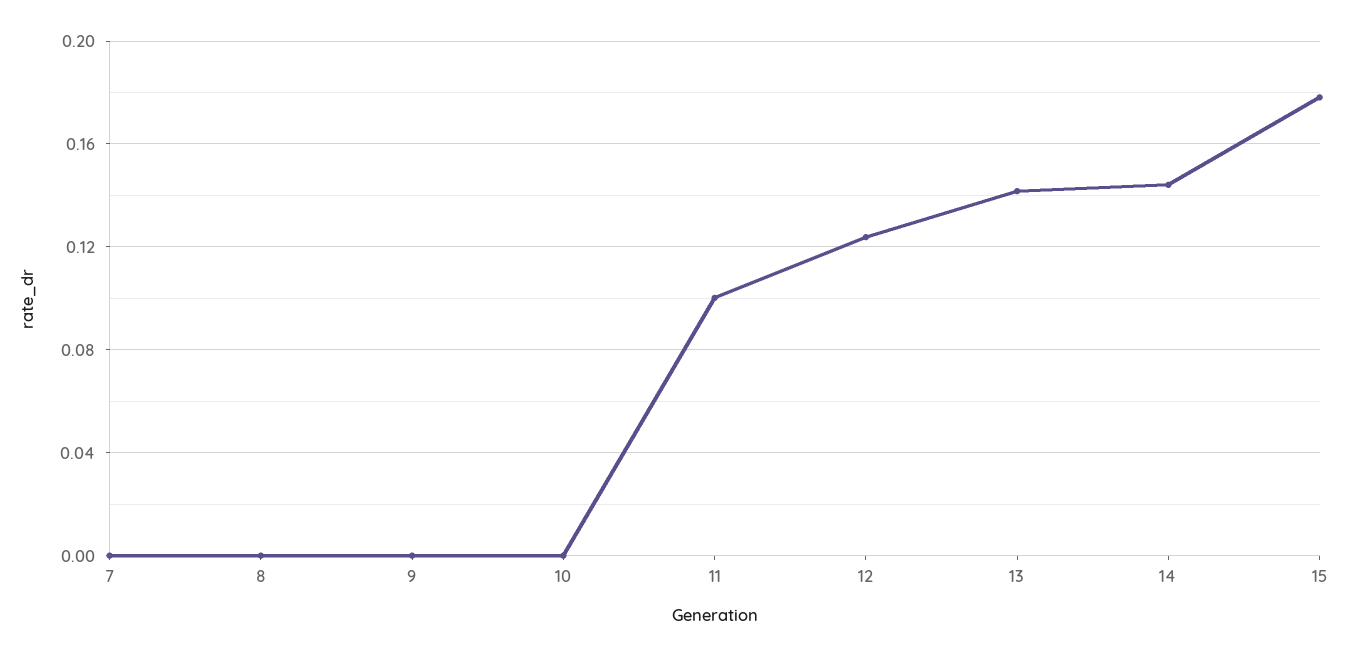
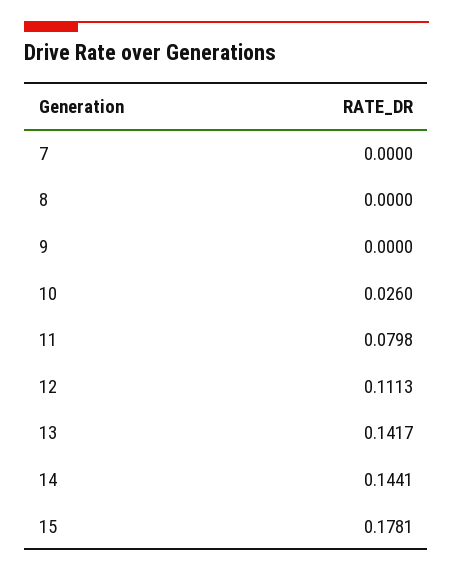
10: 0 -> 0.026
11: 0.1 -> 0.0798
12: 0.125 -> 0.1113

